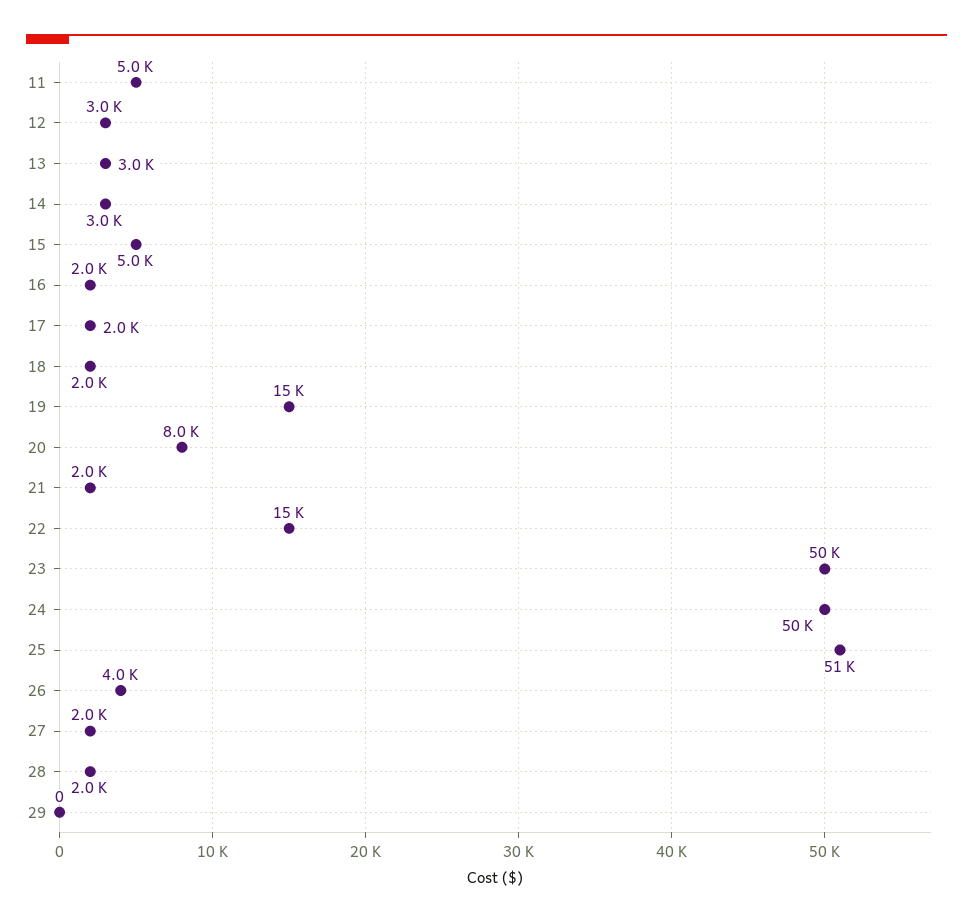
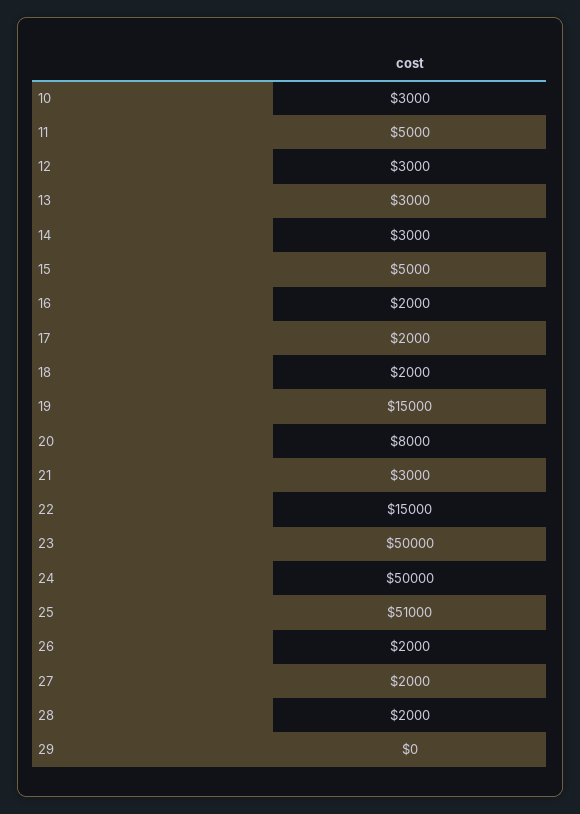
21: 2000 -> 3000
26: 4000 -> 2000
10: none -> 3000

